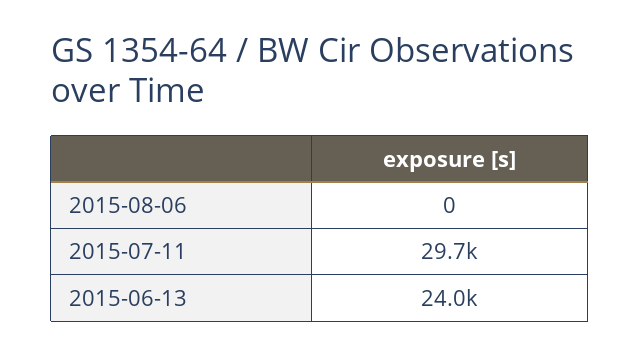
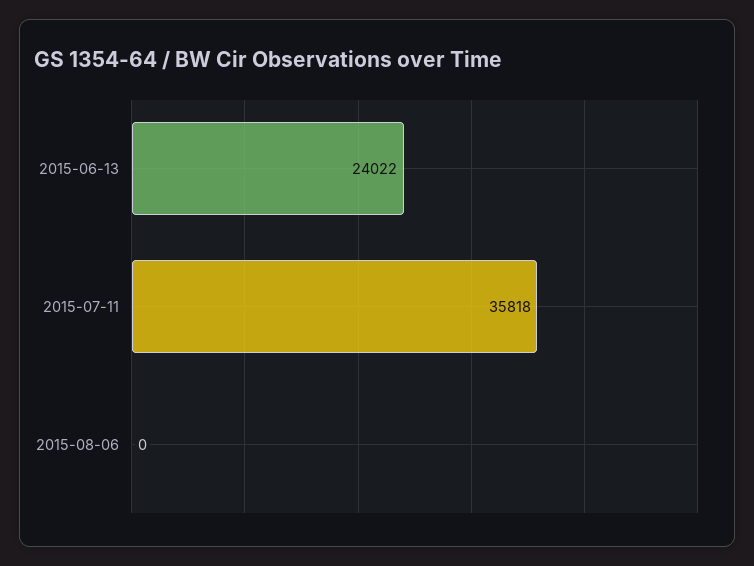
2015-07-11: 29700 -> 35818

